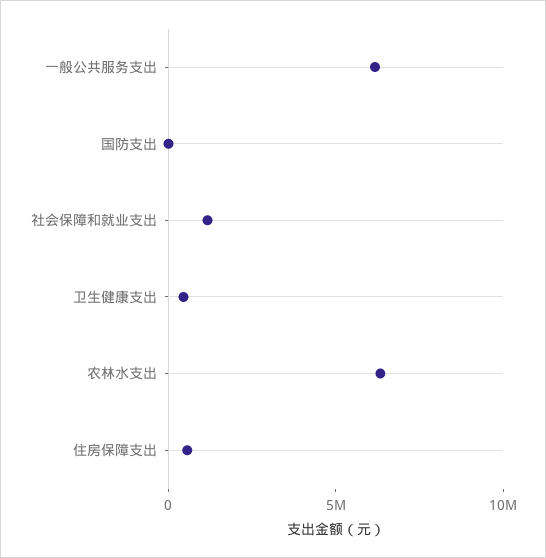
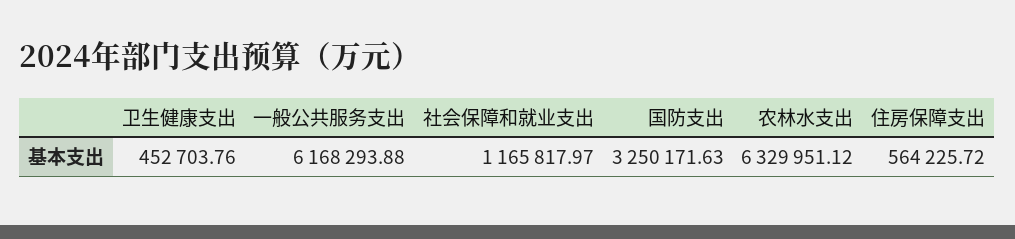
国防支出: 0 -> 3250171.63

